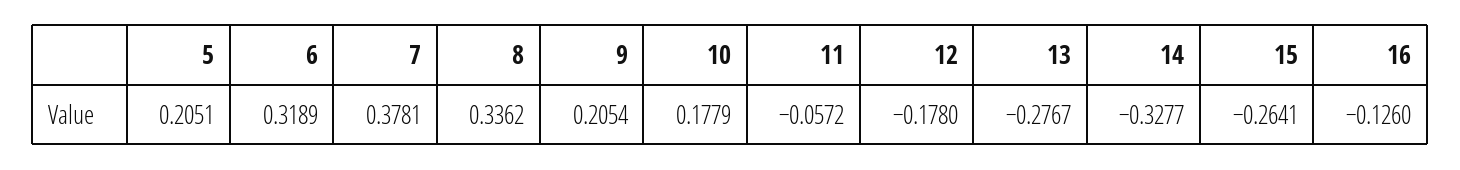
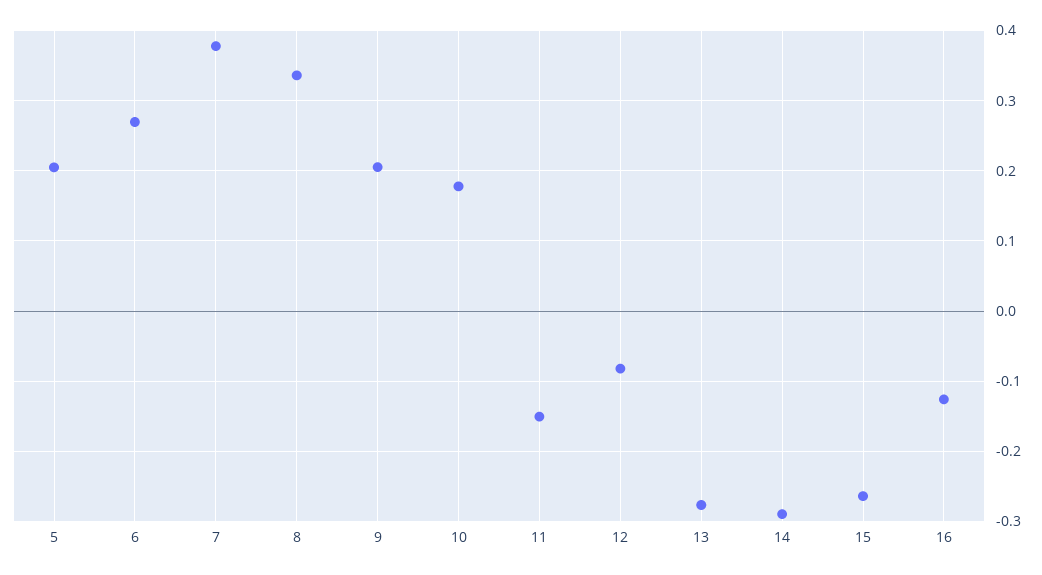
6: 0.3189 -> 0.27
11: -0.0572 -> -0.15
12: -0.178 -> -0.08
14: -0.3277 -> -0.29

